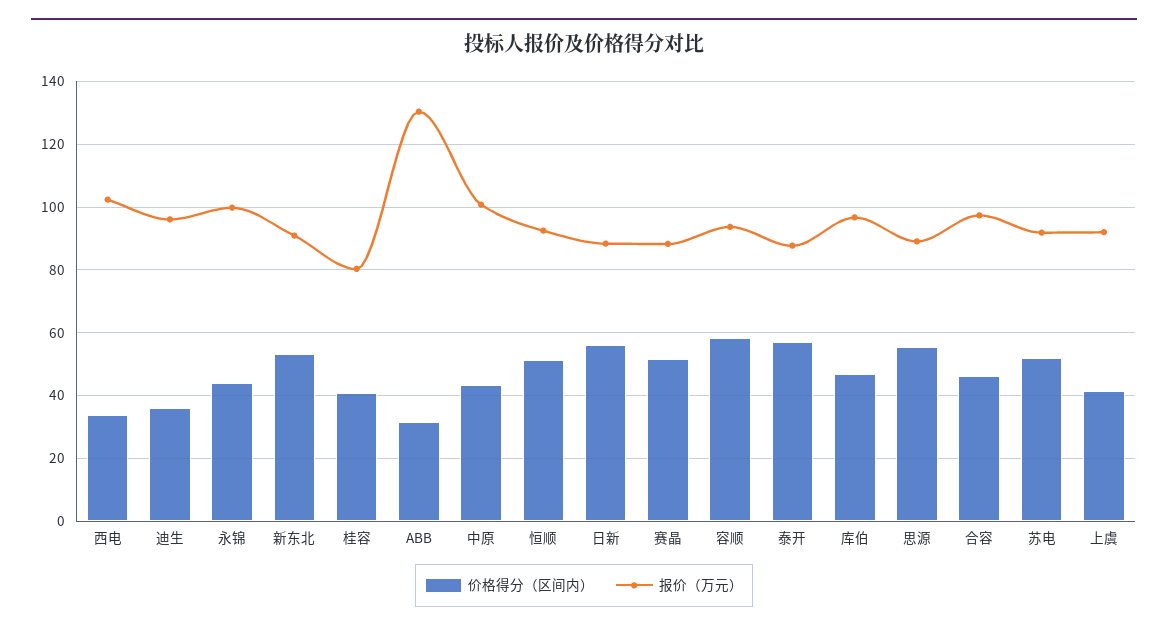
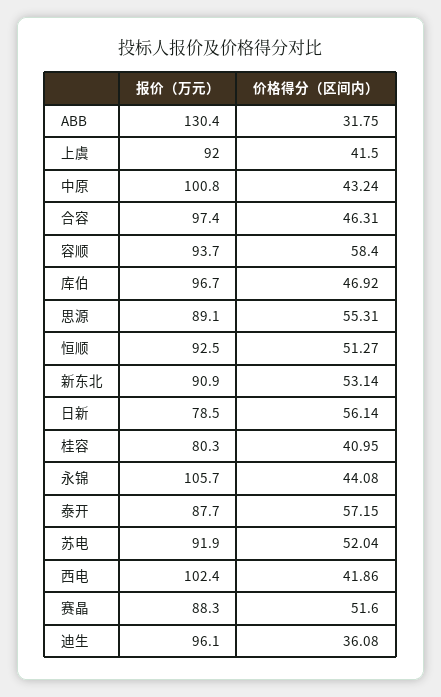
价格得分（区间内）, 西电: 34 -> 41.86
报价（万元）, 永锦: 100 -> 105.7
报价（万元）, 日新: 88 -> 78.5

